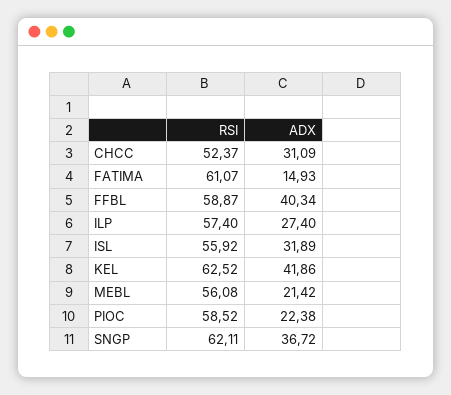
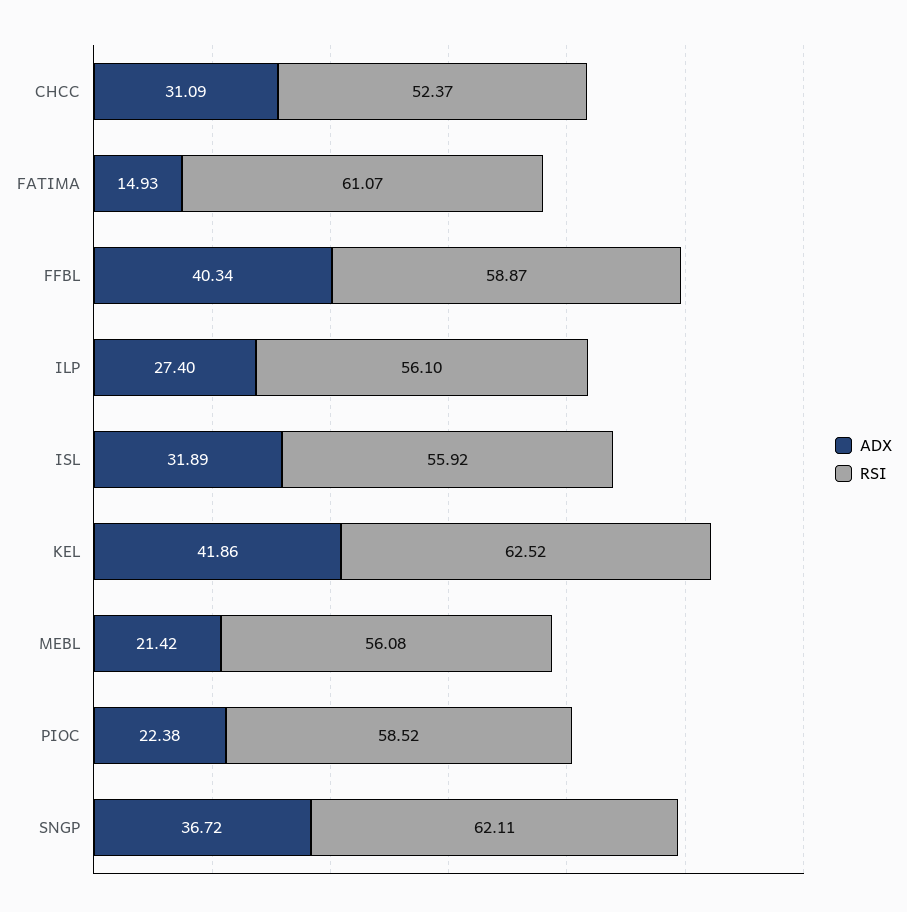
RSI, ILP: 57.4 -> 56.1

